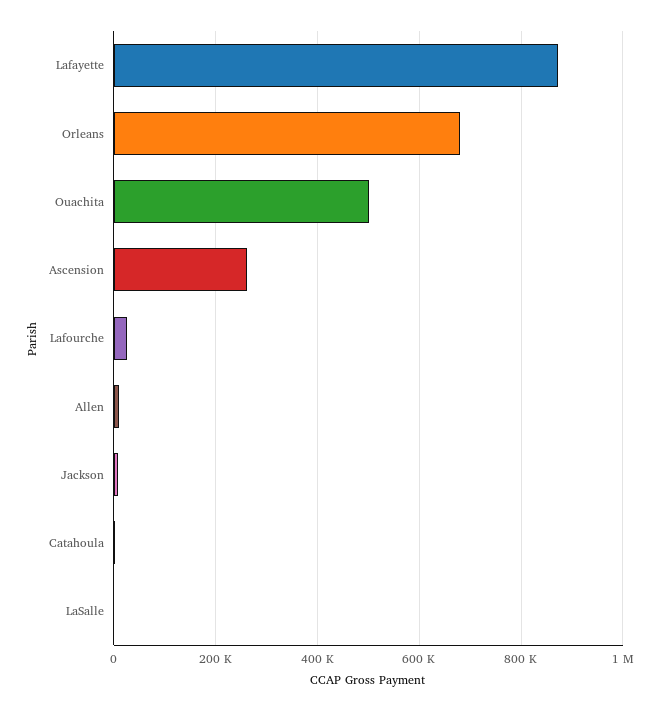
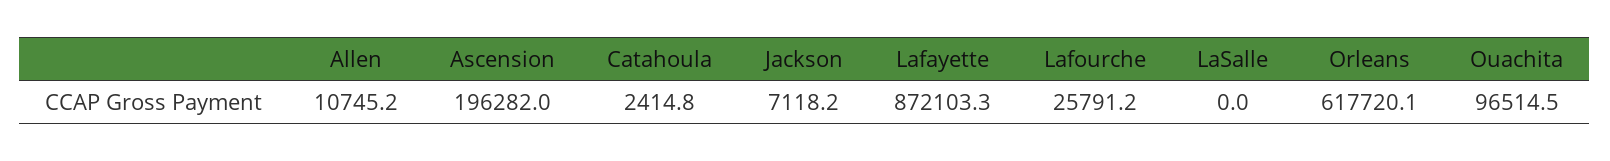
Orleans: 680000 -> 617720.1
Ouachita: 500000 -> 96514.5
Ascension: 260000 -> 196282

